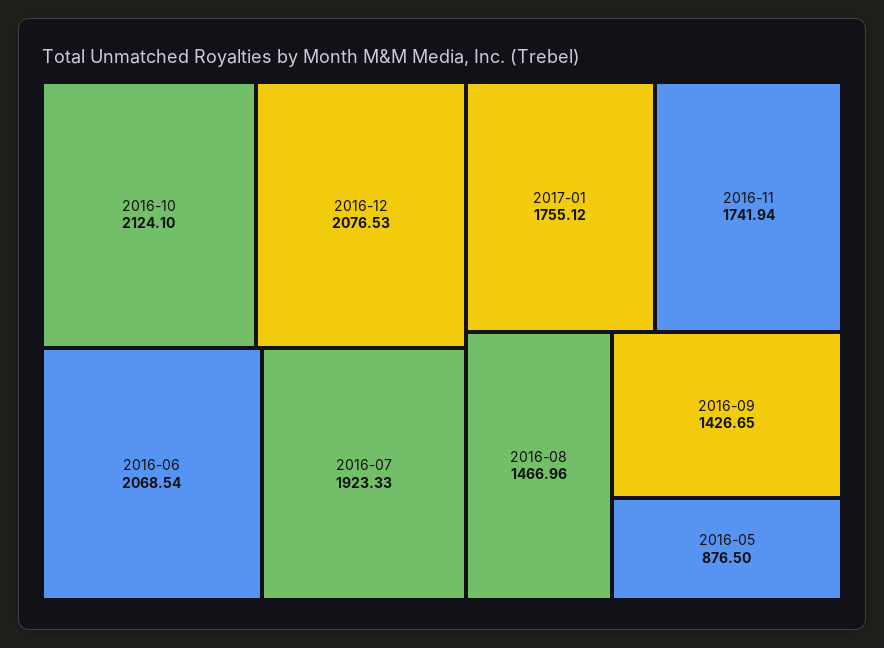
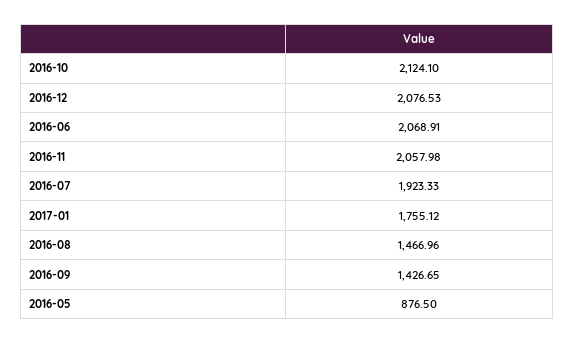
2016-06: 2068.54 -> 2068.91
2016-11: 1741.94 -> 2057.98

